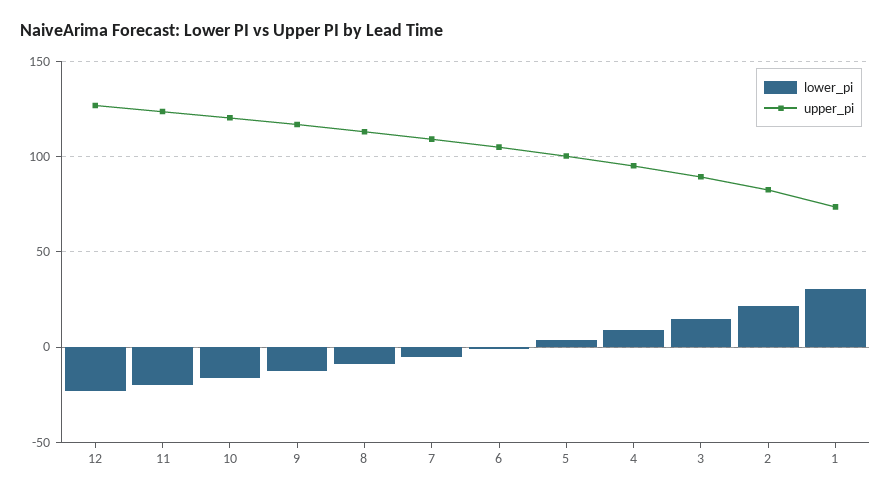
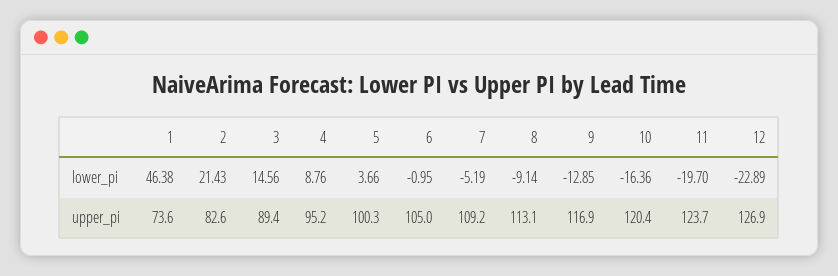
lower_pi, 1: 30 -> 46.38

